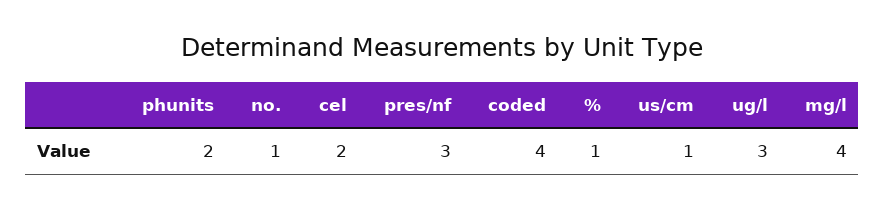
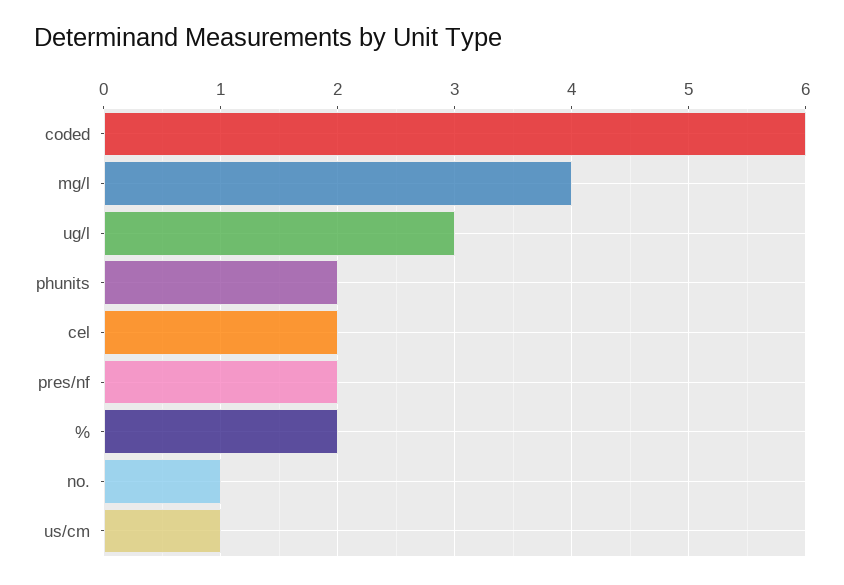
pres/nf: 3 -> 2
coded: 4 -> 6
%: 1 -> 2

